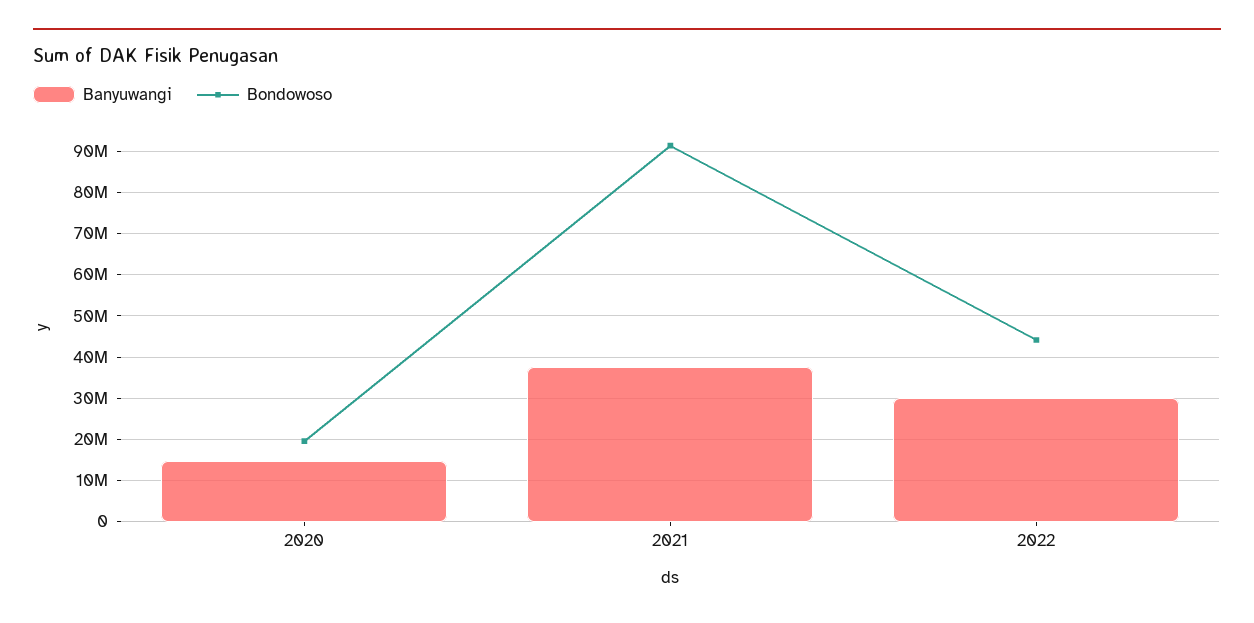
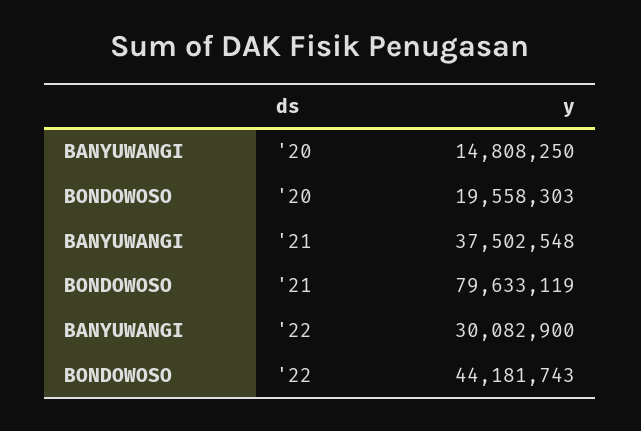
Bondowoso, 2021: 92000000 -> 79633119

